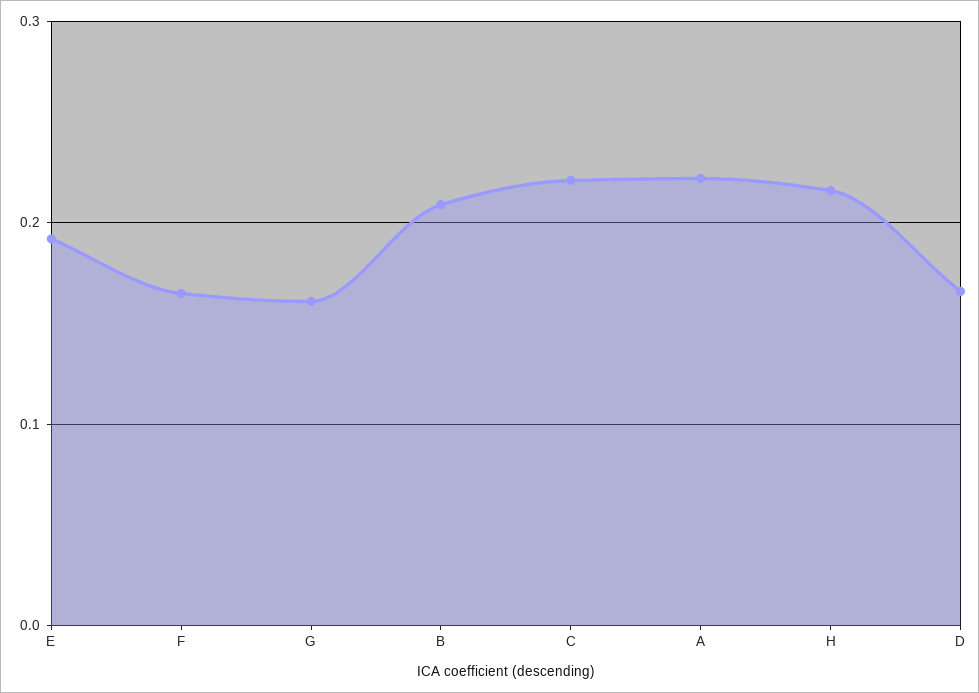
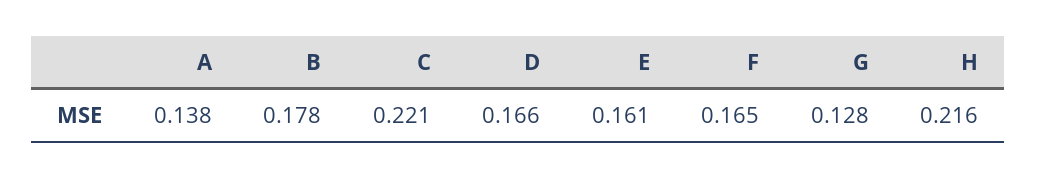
E: 0.19 -> 0.161
G: 0.16 -> 0.128
B: 0.21 -> 0.178
A: 0.22 -> 0.138

